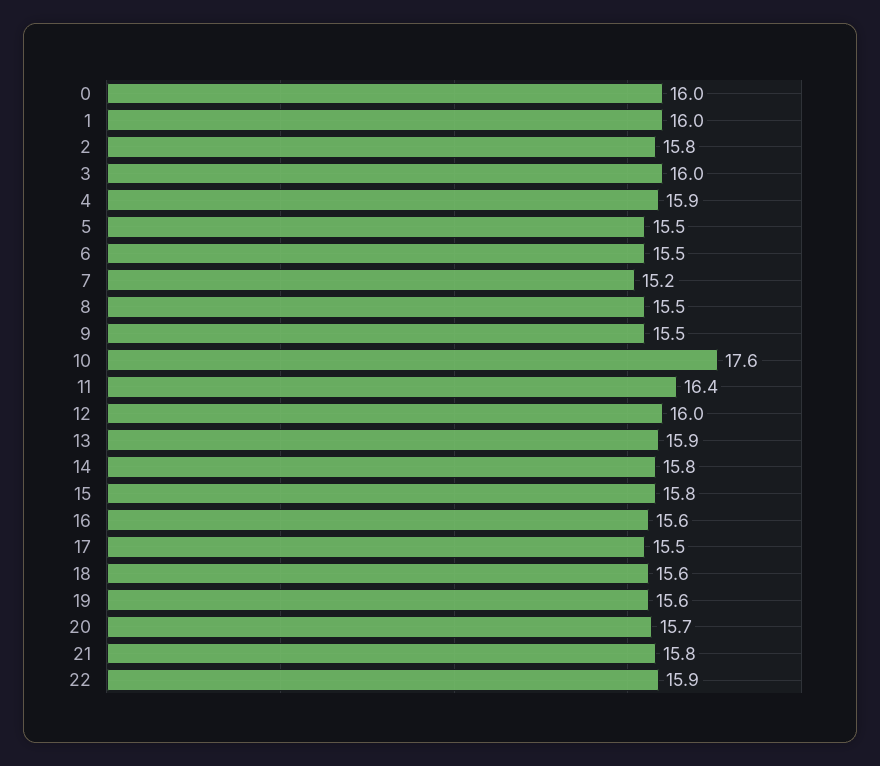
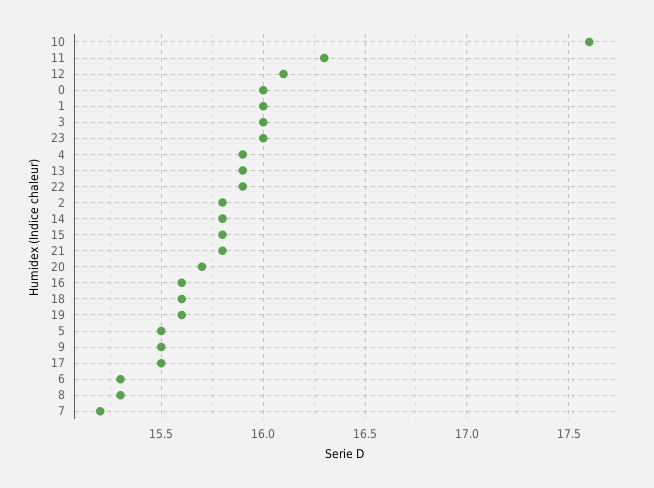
6: 15.5 -> 15.3
8: 15.5 -> 15.3
11: 16.4 -> 16.3
12: 16 -> 16.1
23: none -> 16

